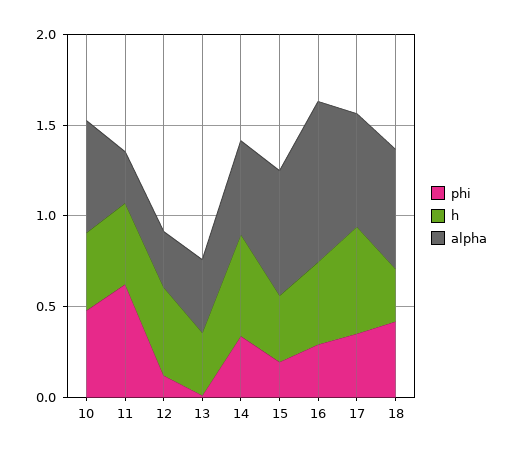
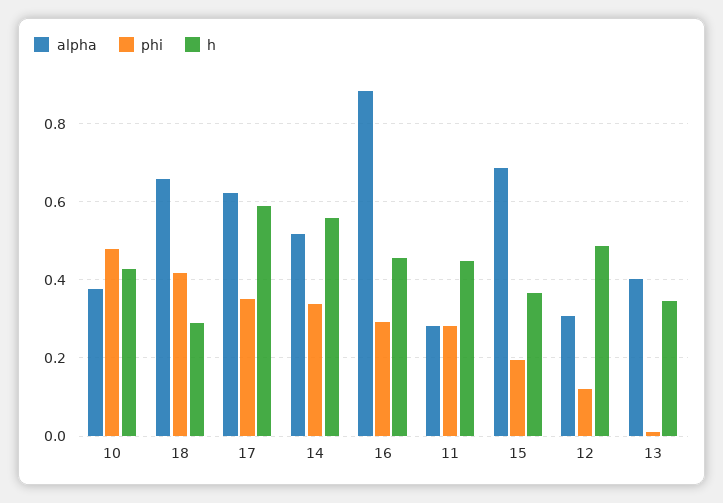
alpha, 10: 0.6 -> 0.38
phi, 11: 0.6 -> 0.28

